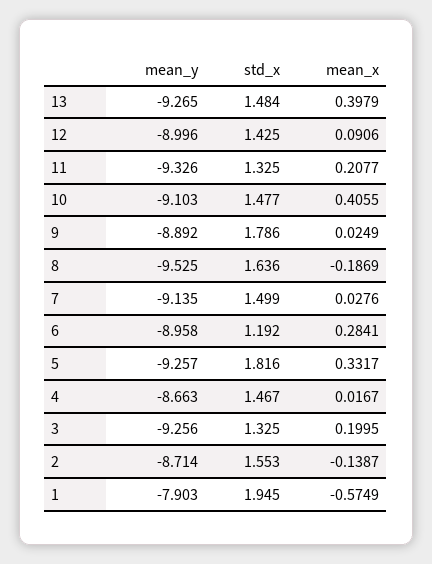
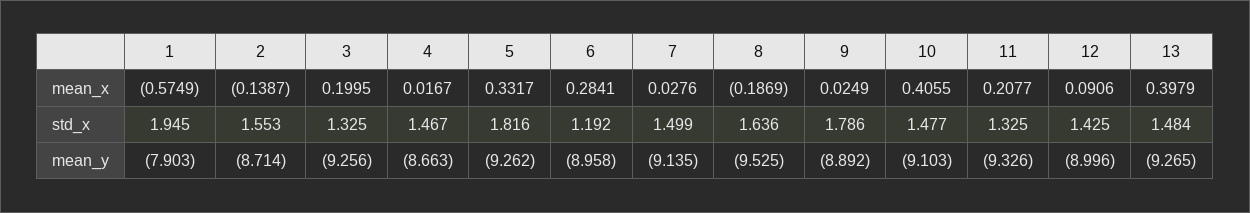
mean_y, 5: -9.257 -> -9.262

